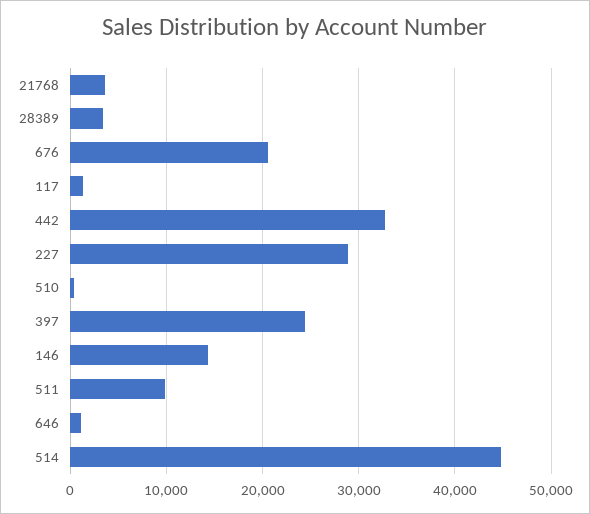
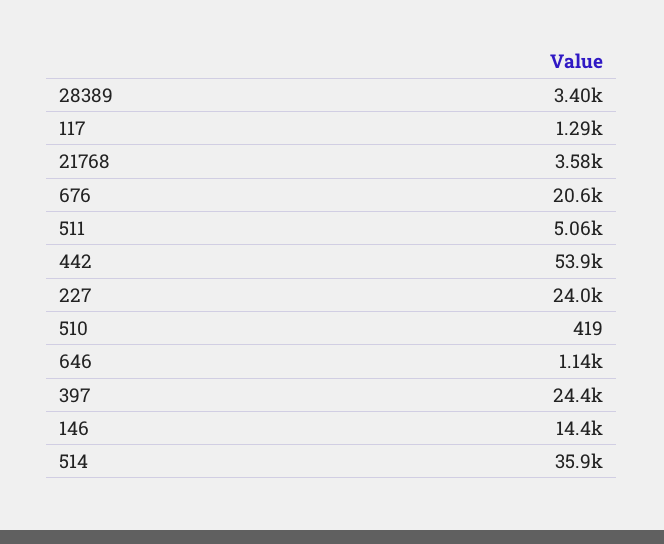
442: 33000 -> 53900
227: 29000 -> 24000
511: 10000 -> 5060
514: 45000 -> 35900

